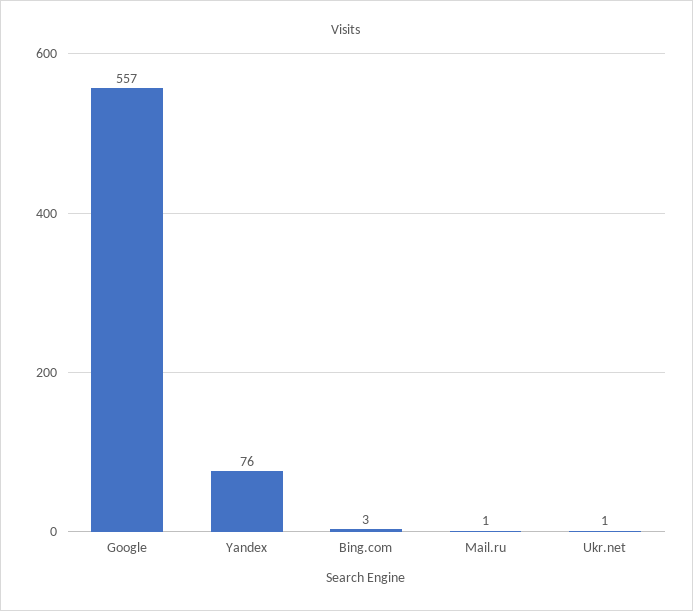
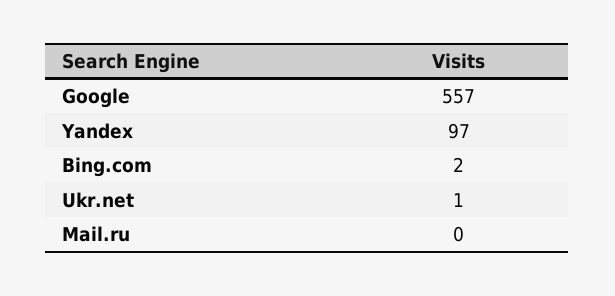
Yandex: 76 -> 97
Bing.com: 3 -> 2
Mail.ru: 1 -> 0

